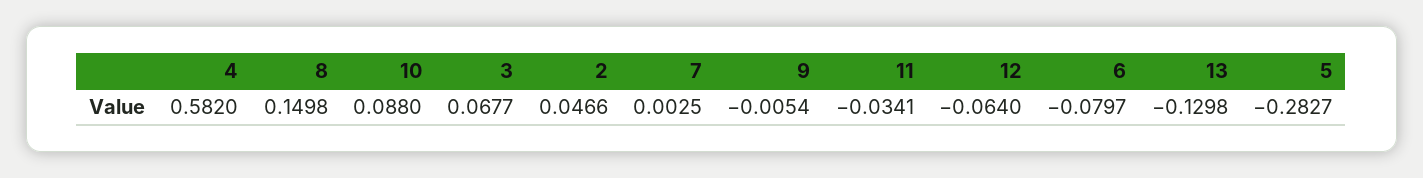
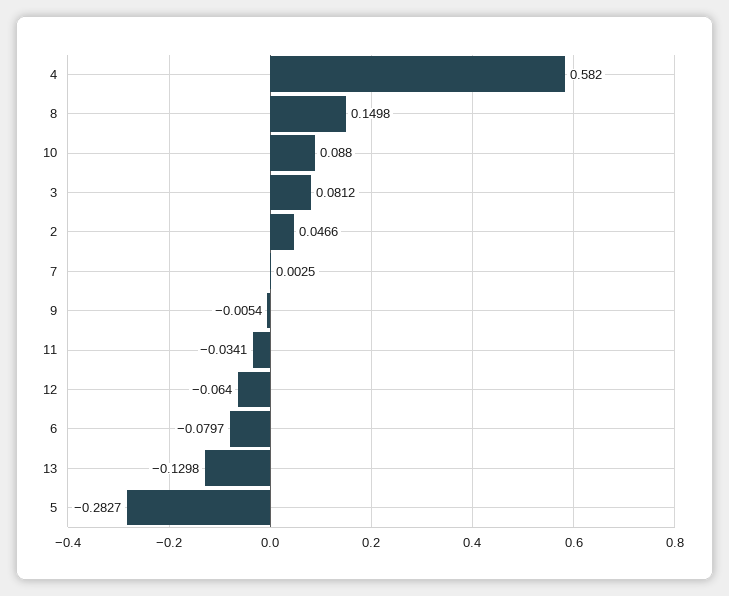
3: 0.0677 -> 0.0812

